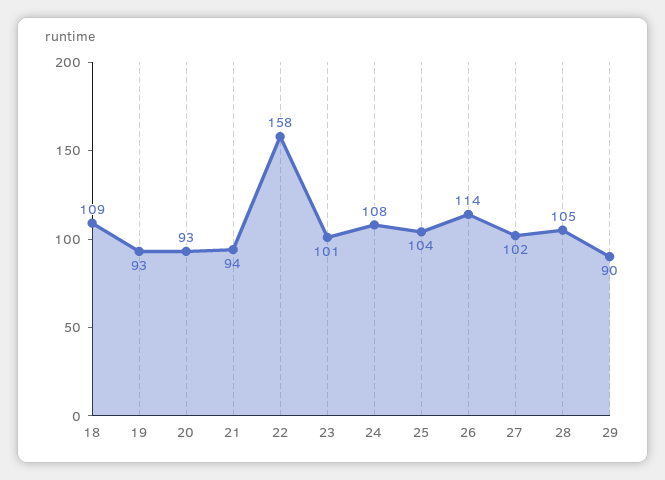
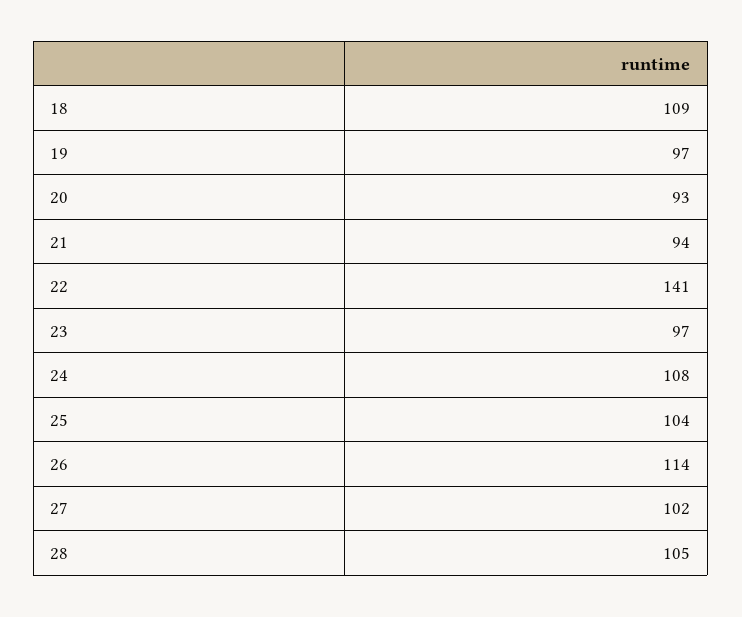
19: 93 -> 97
22: 158 -> 141
23: 101 -> 97
29: 90 -> none

